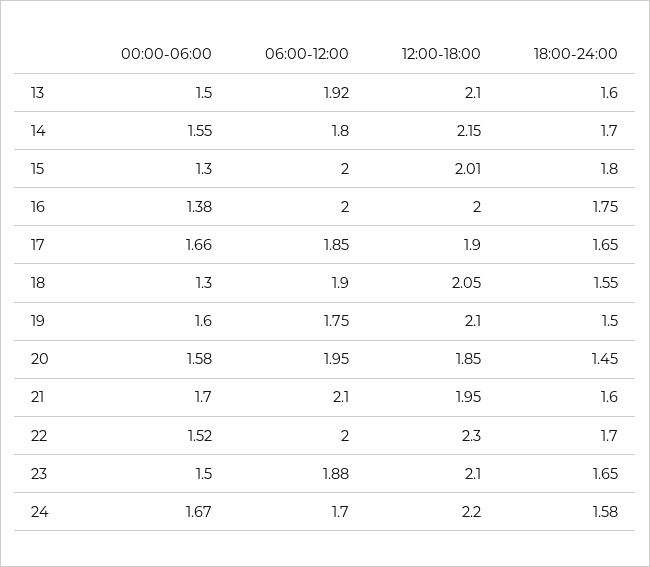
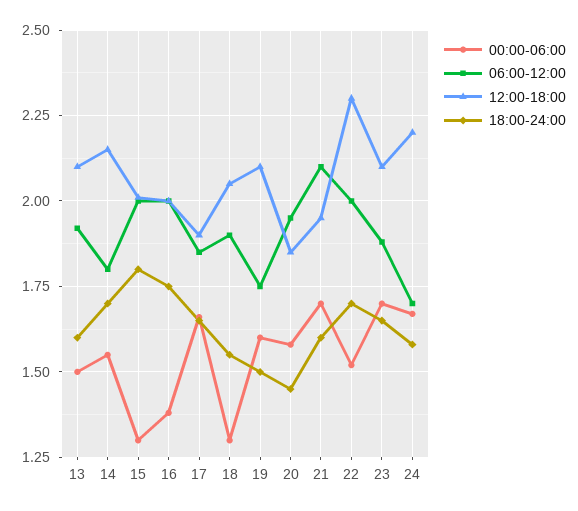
00:00-06:00, 23: 1.5 -> 1.7

